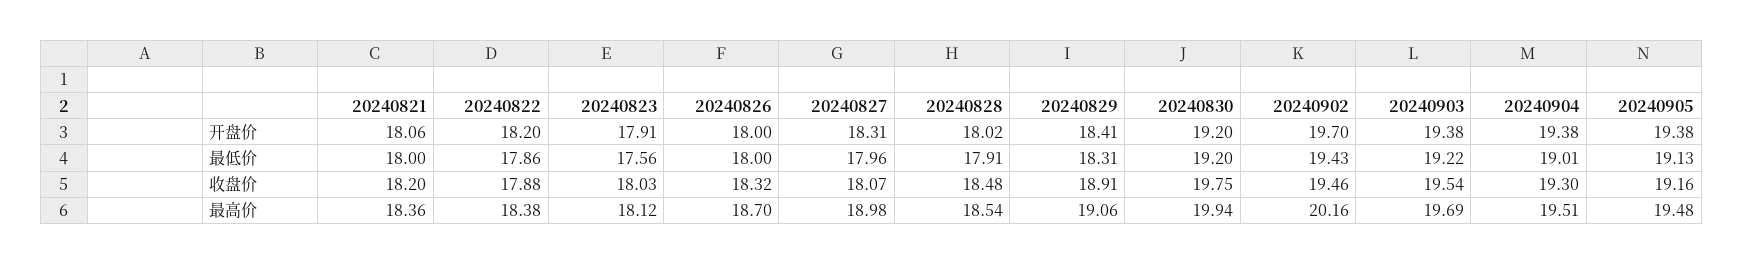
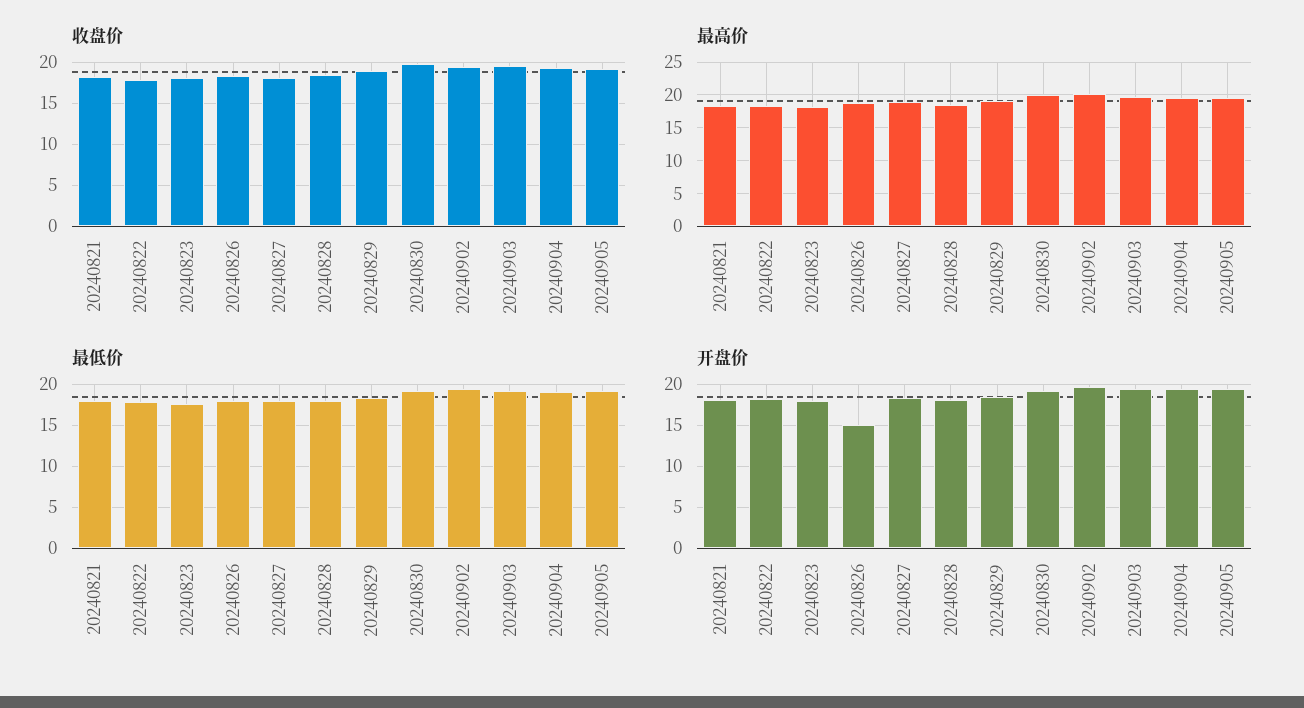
开盘价, 20240826: 18 -> 15

